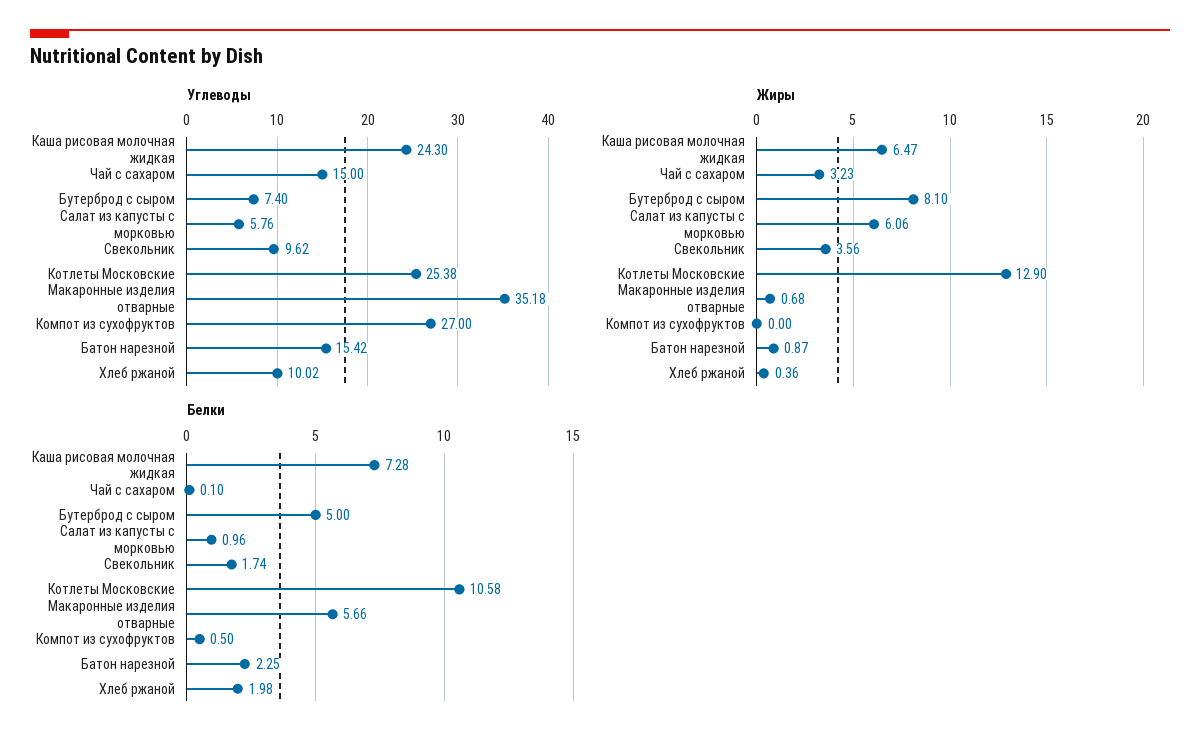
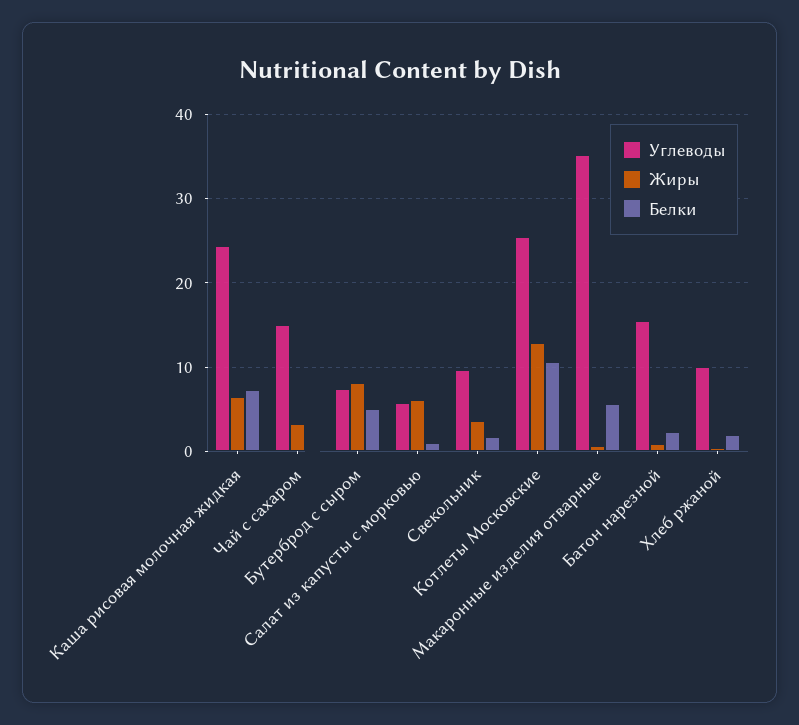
Углеводы, Компот из сухофруктов: 27 -> none
Жиры, Компот из сухофруктов: 0 -> none
Белки, Компот из сухофруктов: 0.5 -> none

